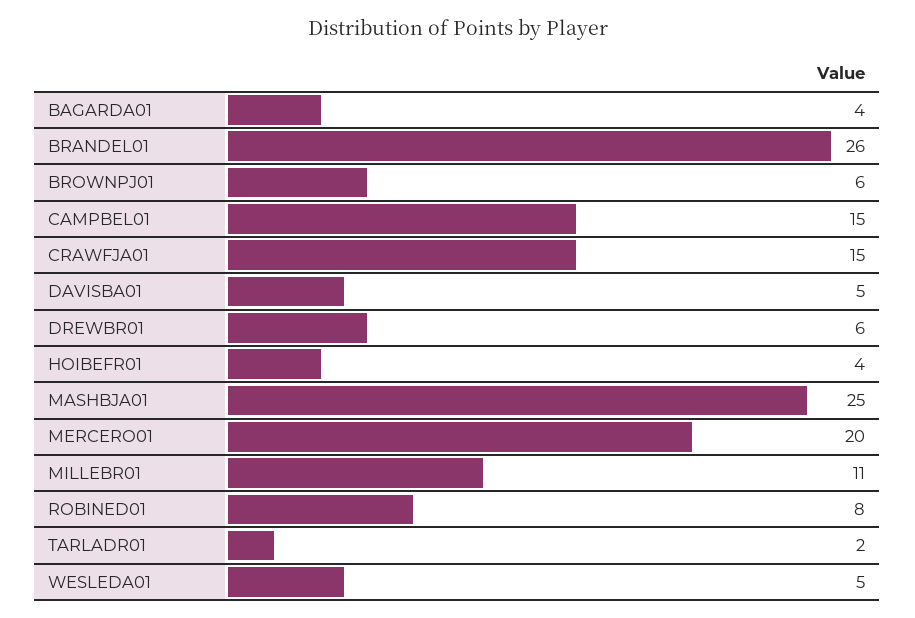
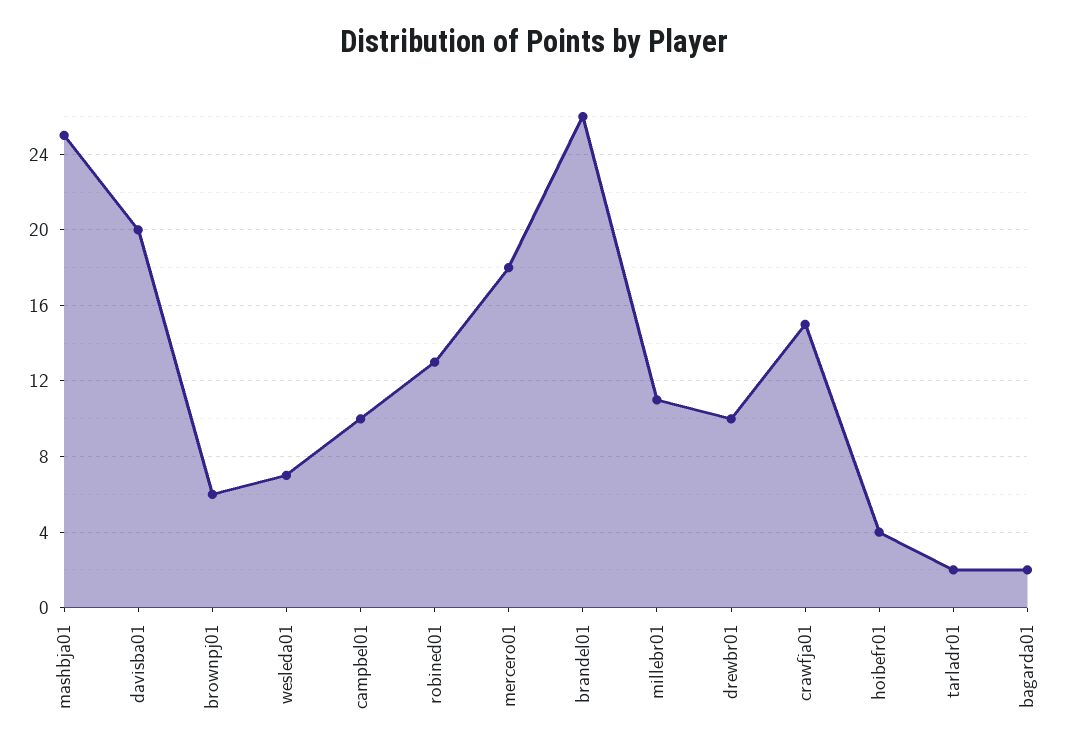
BAGARDA01: 4 -> 2
CAMPBEL01: 15 -> 10
DAVISBA01: 5 -> 20
DREWBR01: 6 -> 10
MERCERO01: 20 -> 18
ROBINED01: 8 -> 13
WESLEDA01: 5 -> 7

